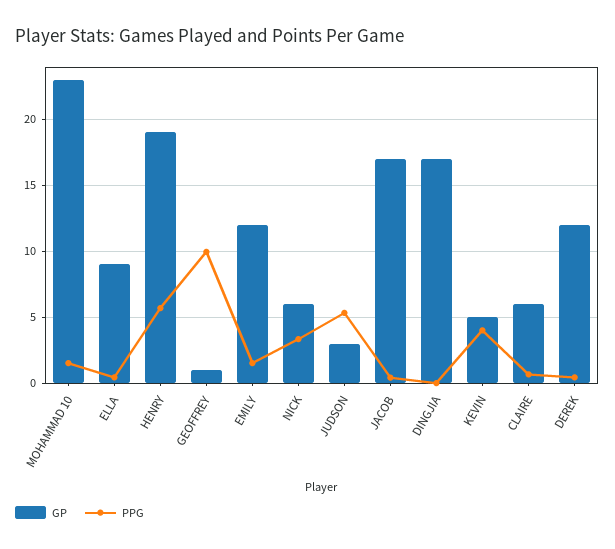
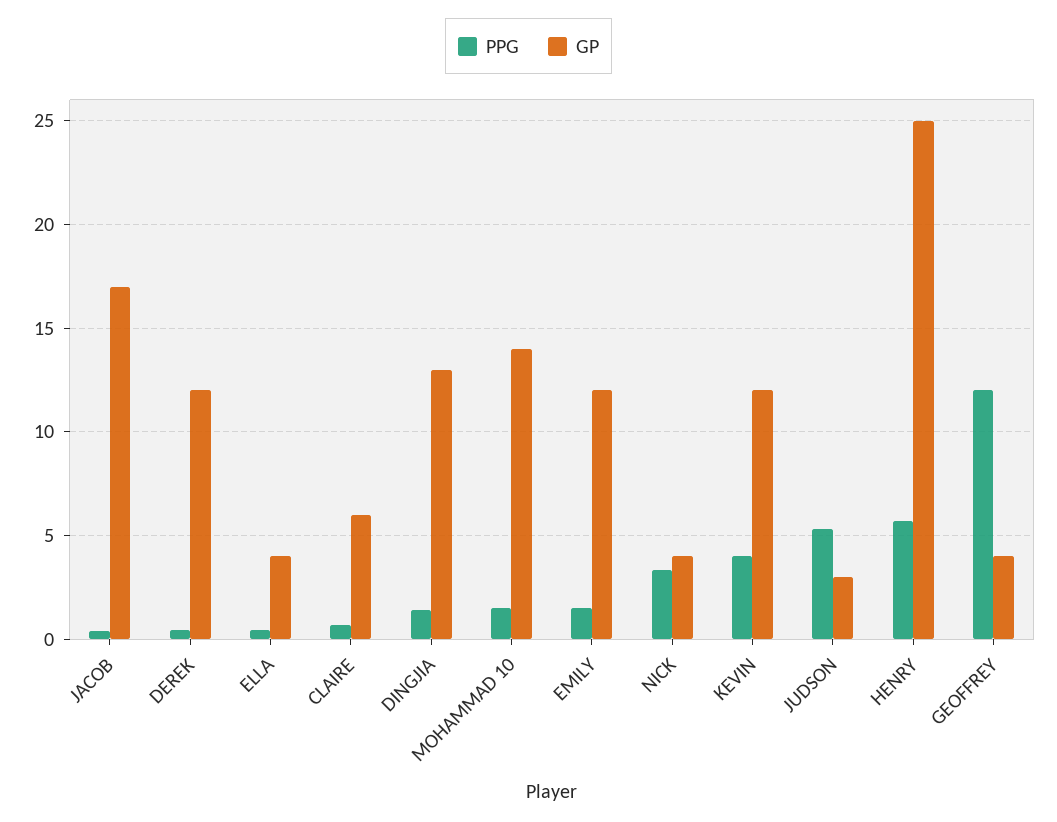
GP, MOHAMMAD 10: 23 -> 14
GP, ELLA: 9 -> 4
GP, HENRY: 19 -> 25
GP, GEOFFREY: 1 -> 4
PPG, GEOFFREY: 10 -> 12
GP, NICK: 6 -> 4
GP, DINGJIA: 17 -> 13
PPG, DINGJIA: 0 -> 1.5
GP, KEVIN: 5 -> 12

